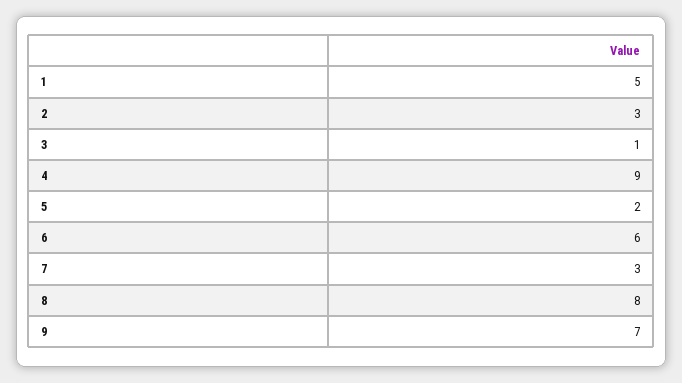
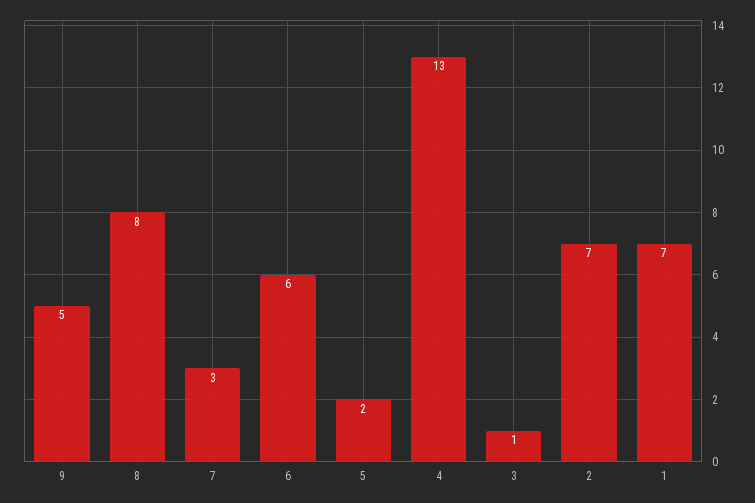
1: 5 -> 7
2: 3 -> 7
4: 9 -> 13
9: 7 -> 5

